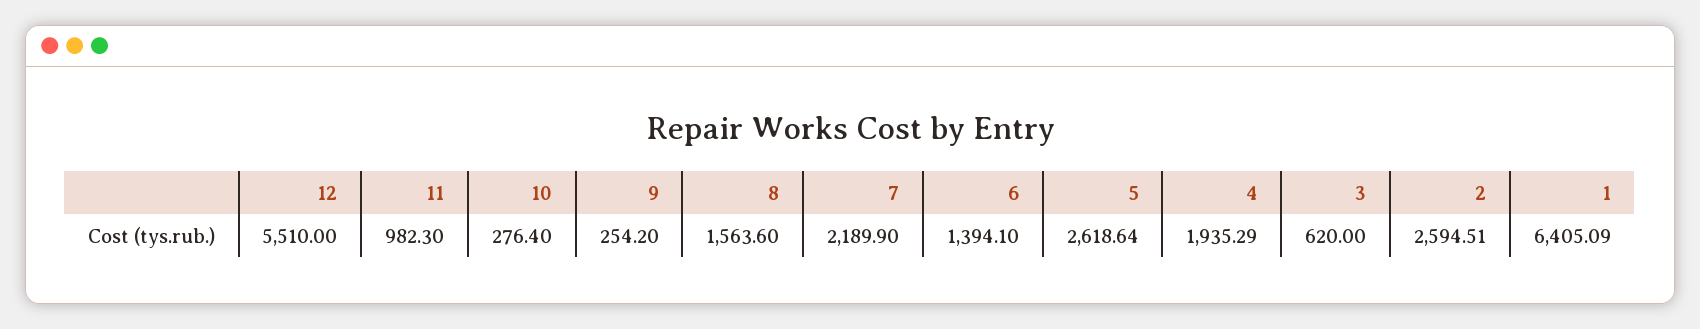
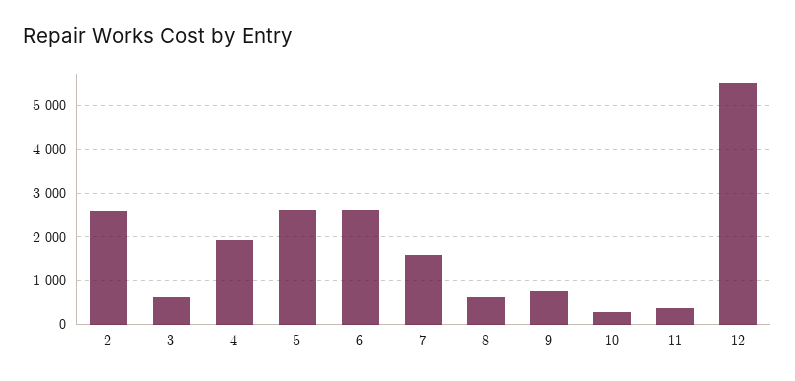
11: 982.3 -> 400
9: 254.2 -> 800
8: 1563.6 -> 600
7: 2189.9 -> 1600
6: 1394.1 -> 2600
1: 6405.09 -> none

